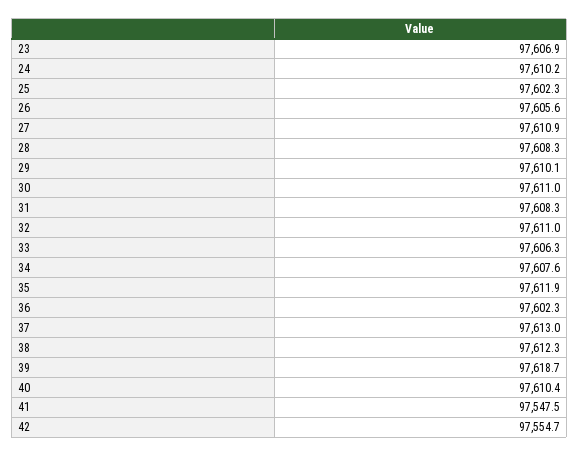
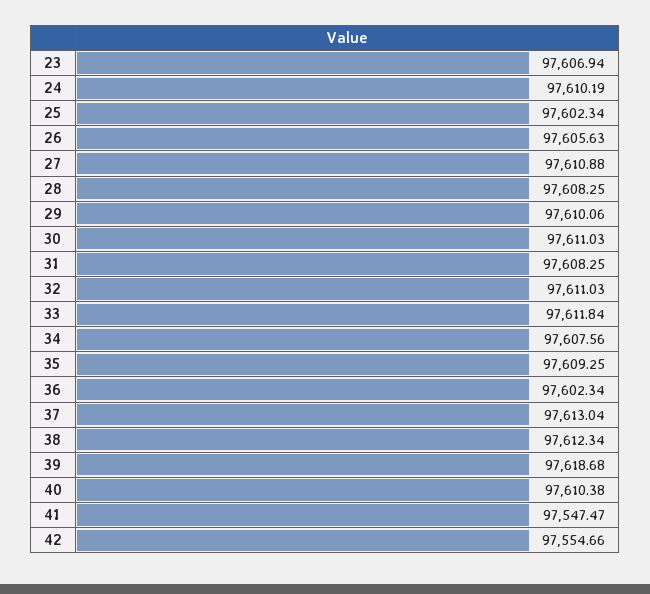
33: 97606.3 -> 97611.84
35: 97611.9 -> 97609.25

